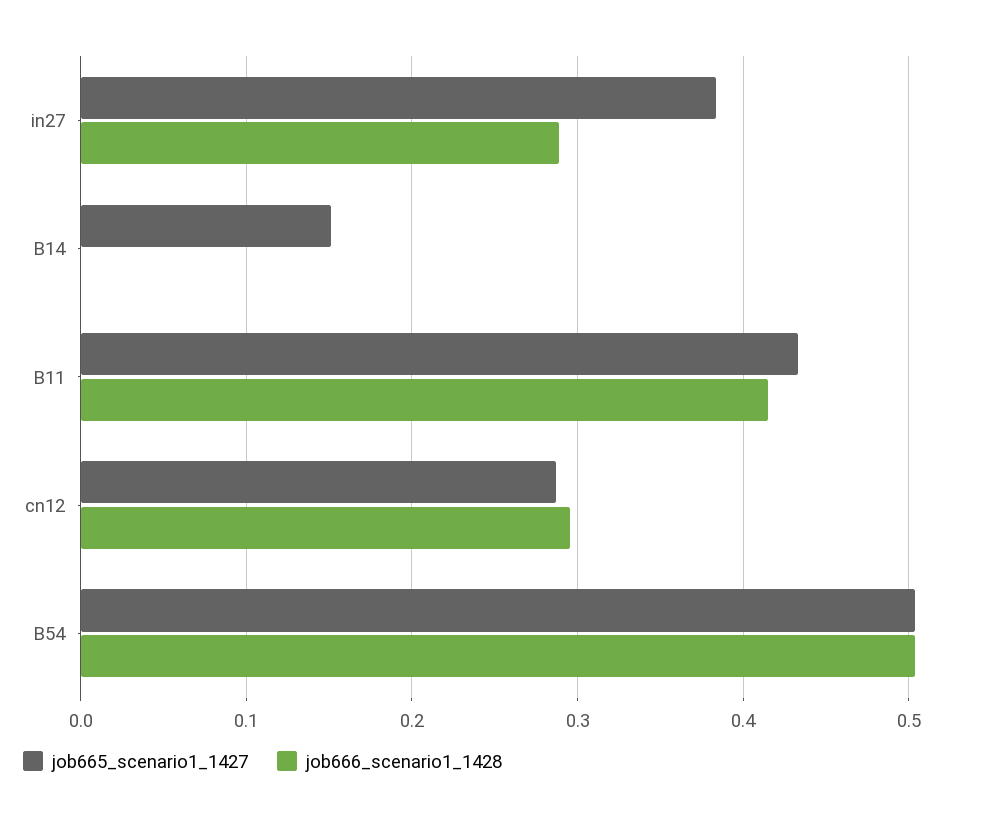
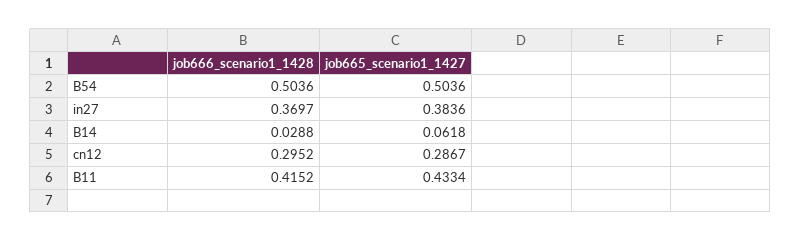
job666_scenario1_1428, in27: 0.29 -> 0.3697
job665_scenario1_1427, B14: 0.15 -> 0.0618
job666_scenario1_1428, B14: 0 -> 0.0288

